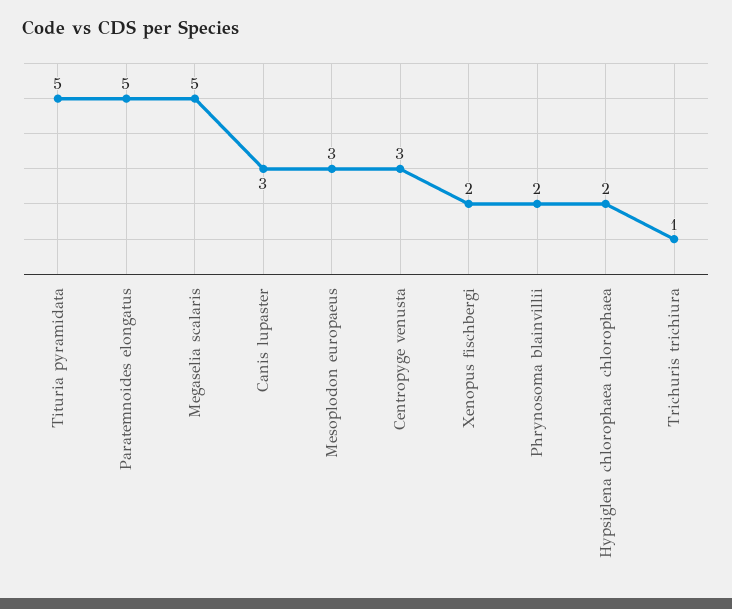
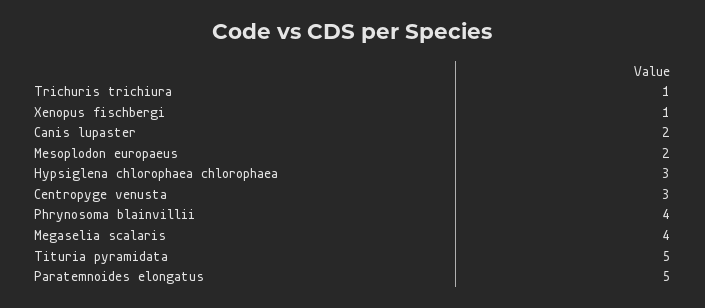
Megaselia scalaris: 5 -> 4
Canis lupaster: 3 -> 2
Mesoplodon europaeus: 3 -> 2
Xenopus fischbergi: 2 -> 1
Phrynosoma blainvillii: 2 -> 4
Hypsiglena chlorophaea chlorophaea: 2 -> 3

